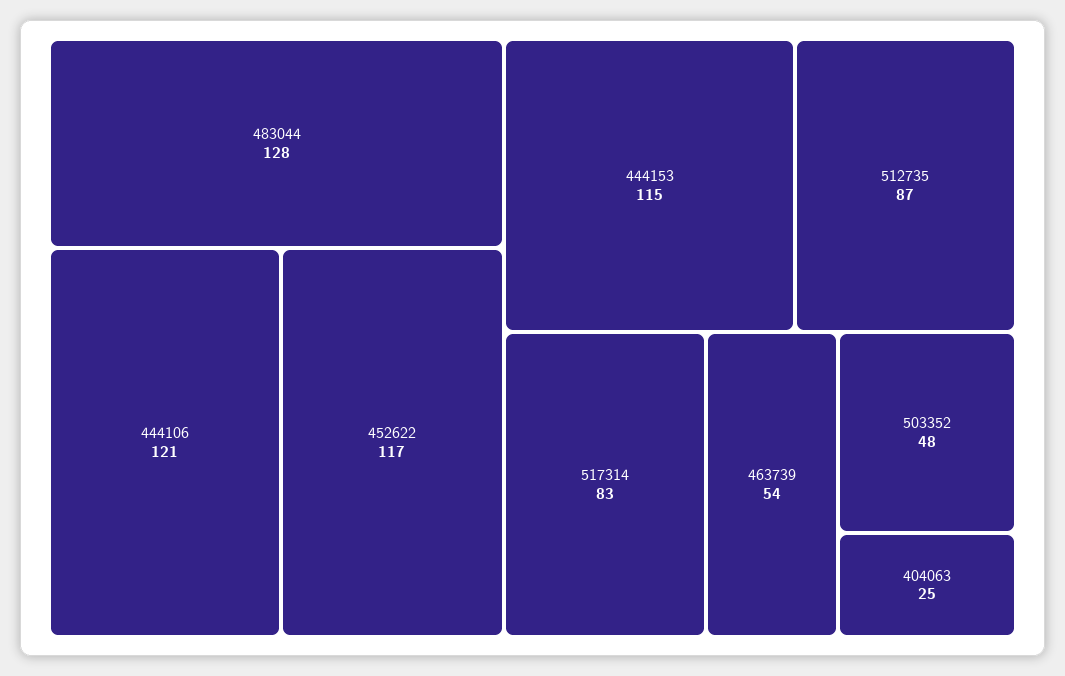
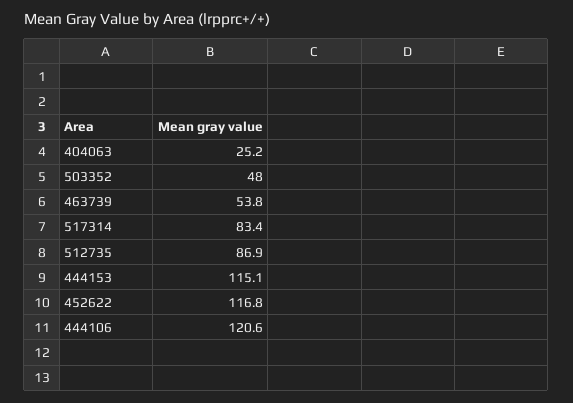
483044: 128 -> none

